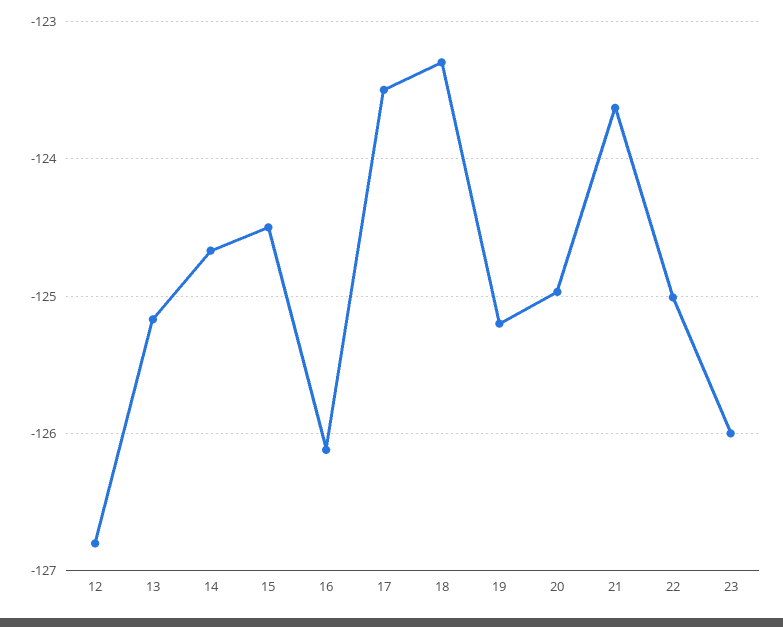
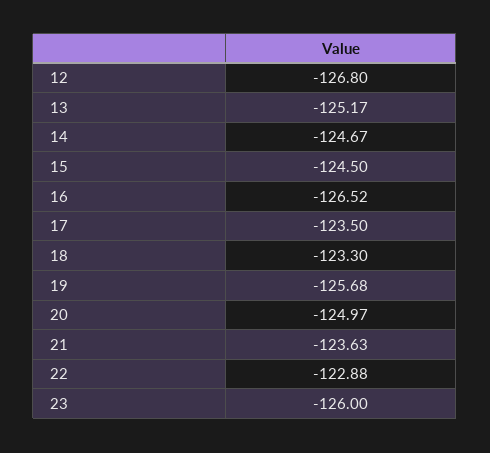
16: -126.1 -> -126.52
19: -125.2 -> -125.68
22: -125 -> -122.88

